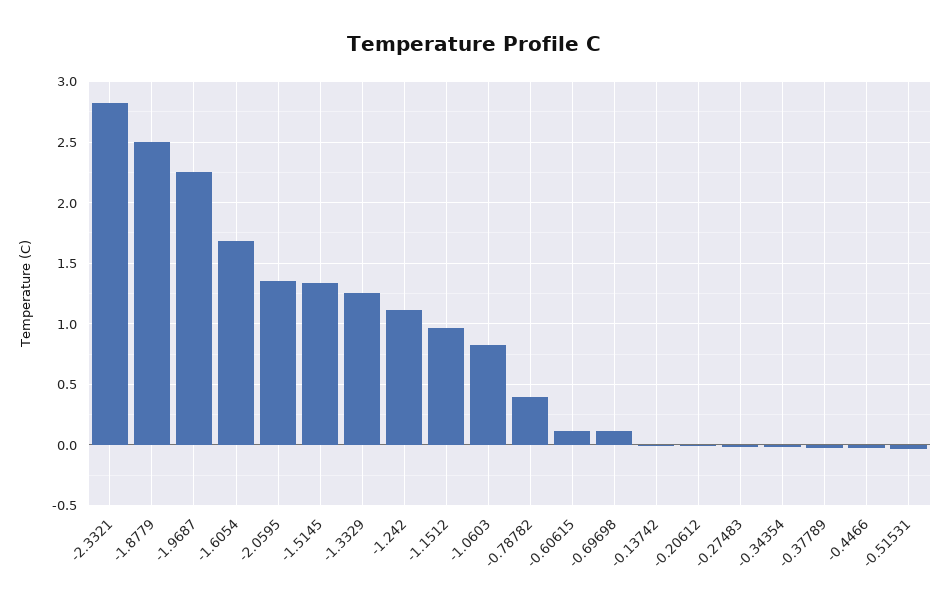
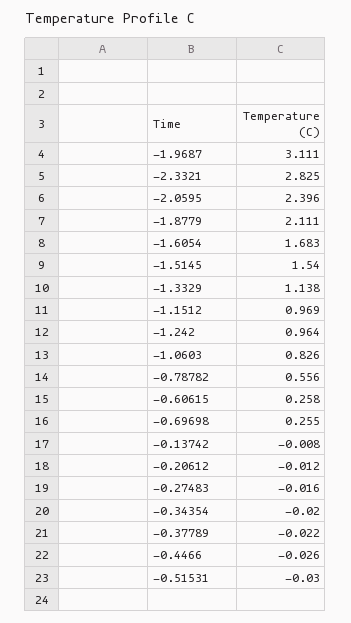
-1.8779: 2.5 -> 2.111
-1.9687: 2.25 -> 3.111
-2.0595: 1.35 -> 2.396
-1.5145: 1.35 -> 1.54
-1.3329: 1.25 -> 1.138
-1.242: 1.1 -> 0.964
-0.78782: 0.4 -> 0.556
-0.60615: 0.1 -> 0.258
-0.69698: 0.1 -> 0.255

